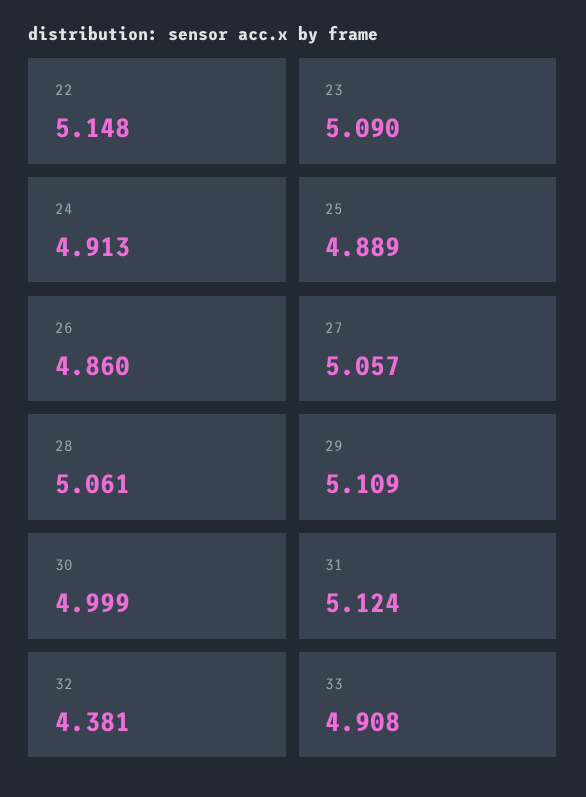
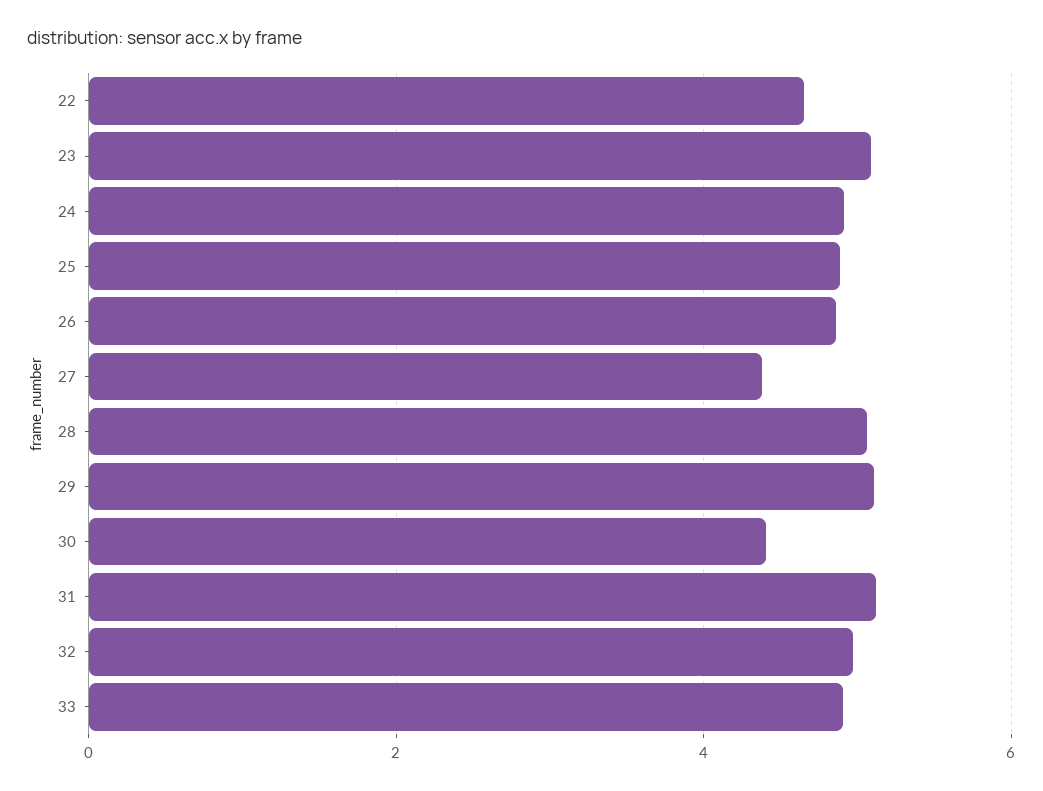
22: 5.148 -> 4.6
27: 5.057 -> 4.4
30: 4.999 -> 4.4
32: 4.381 -> 5

